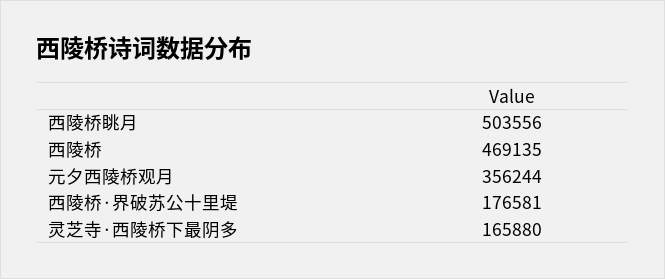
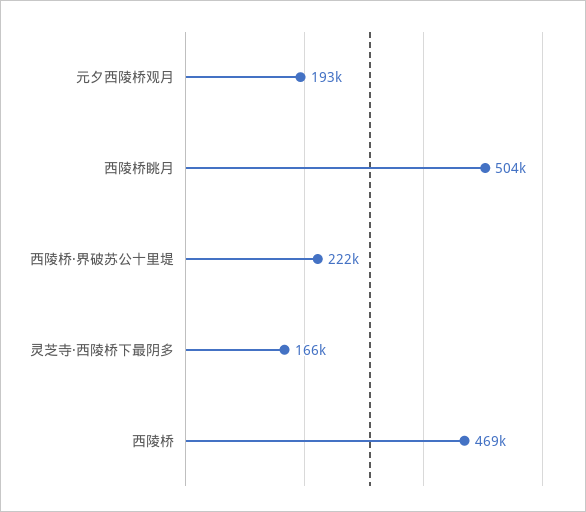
元夕西陵桥观月: 356244 -> 193000
西陵桥·界破苏公十里堤: 176581 -> 222000

